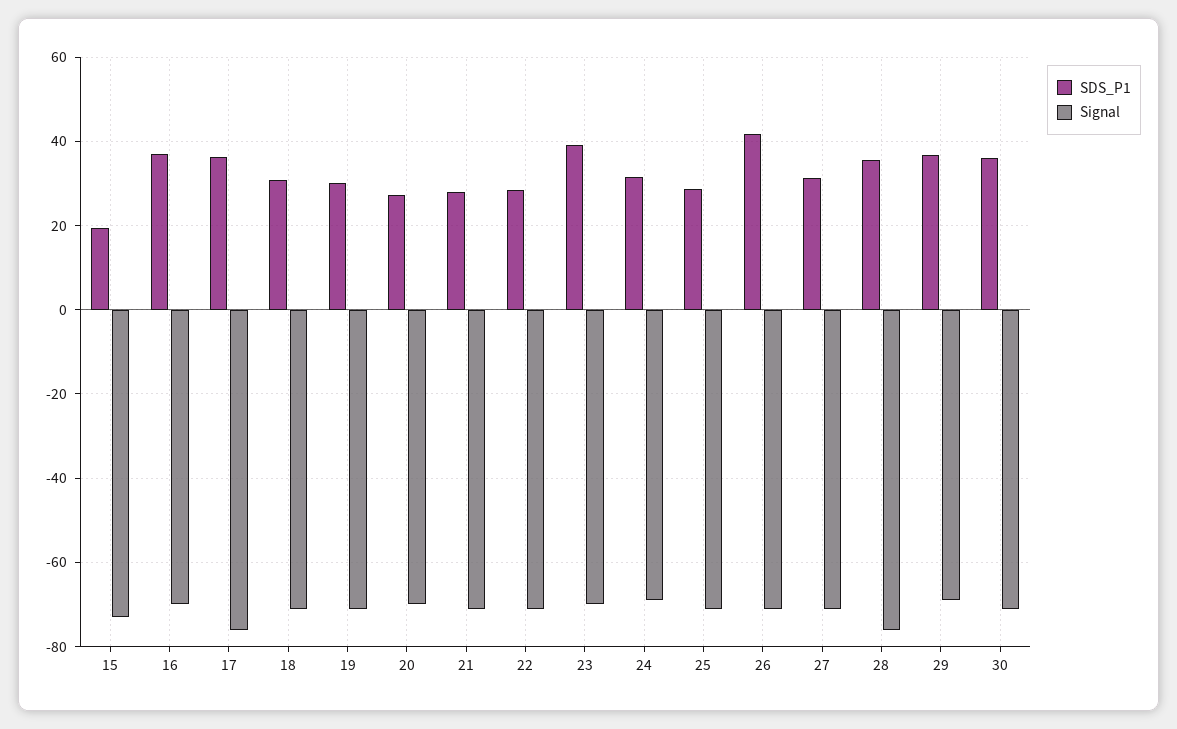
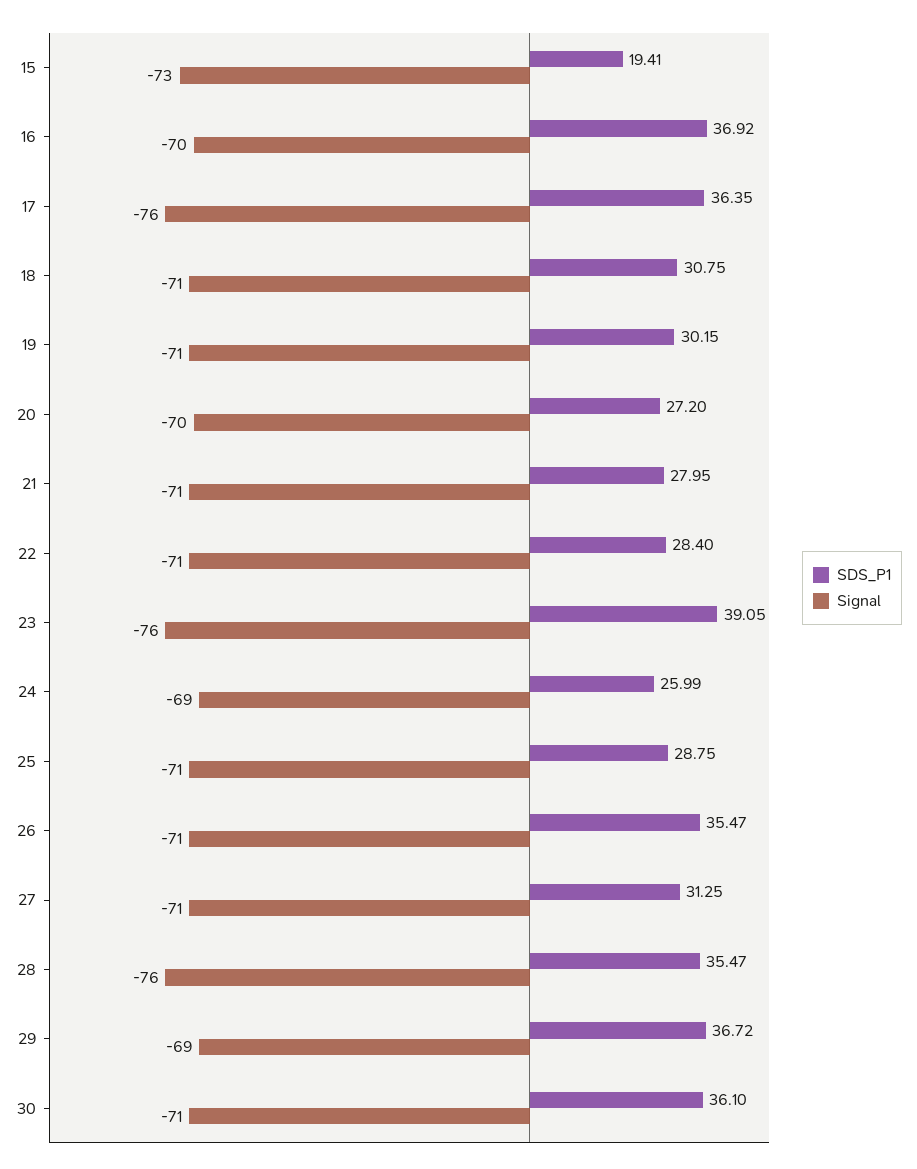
Signal, 23: -70 -> -76
SDS_P1, 24: 32 -> 25.99
SDS_P1, 26: 42 -> 35.47

